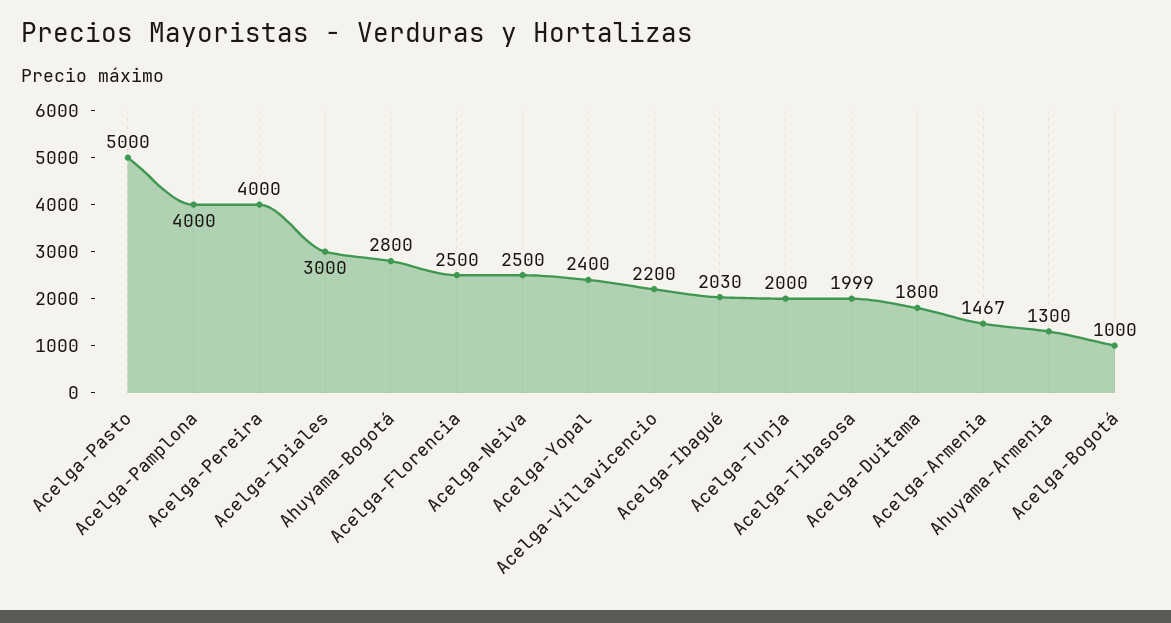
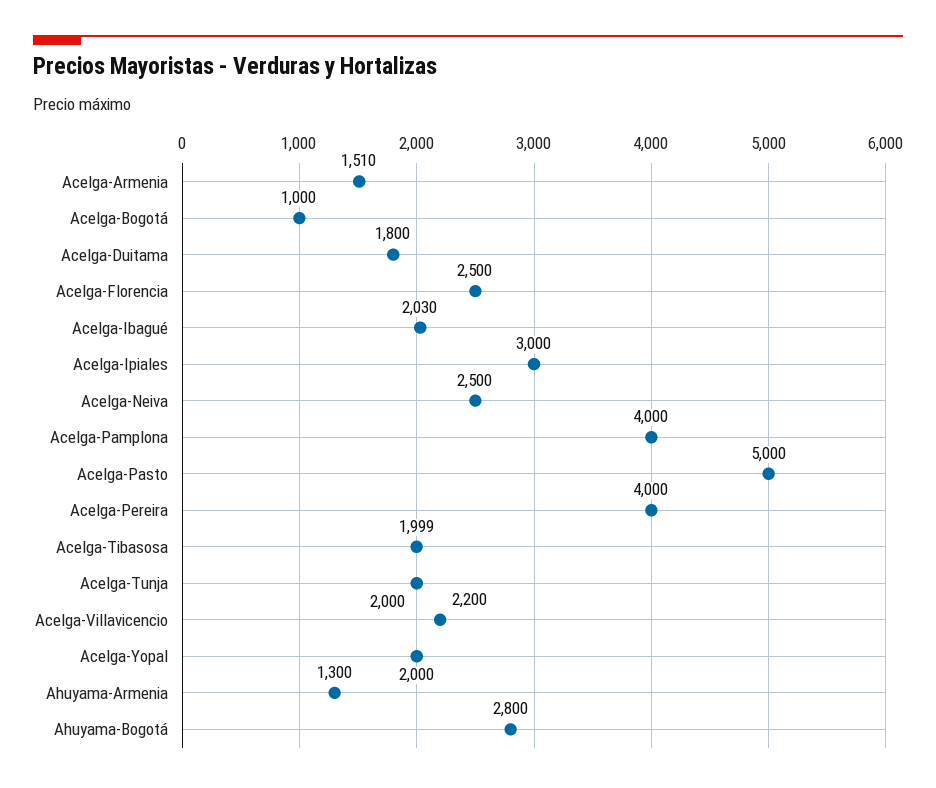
Acelga-Yopal: 2400 -> 2000
Acelga-Armenia: 1467 -> 1510

